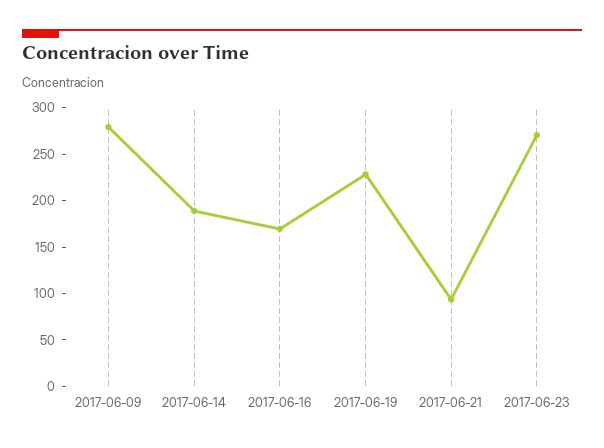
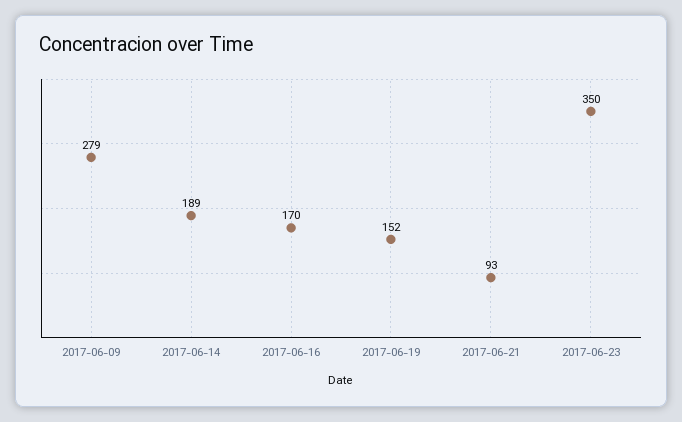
2017-06-19: 230 -> 152
2017-06-23: 270 -> 350

